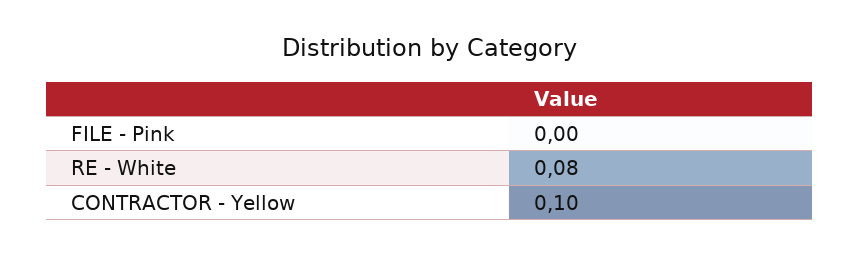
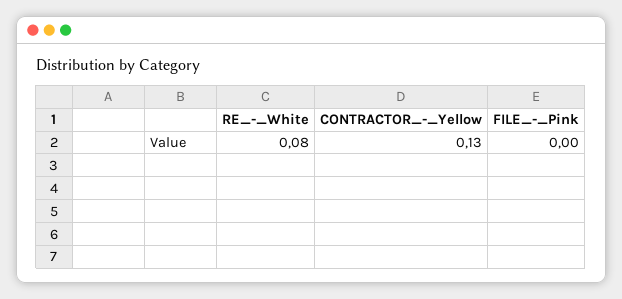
CONTRACTOR - Yellow: 0.1 -> 0.13

